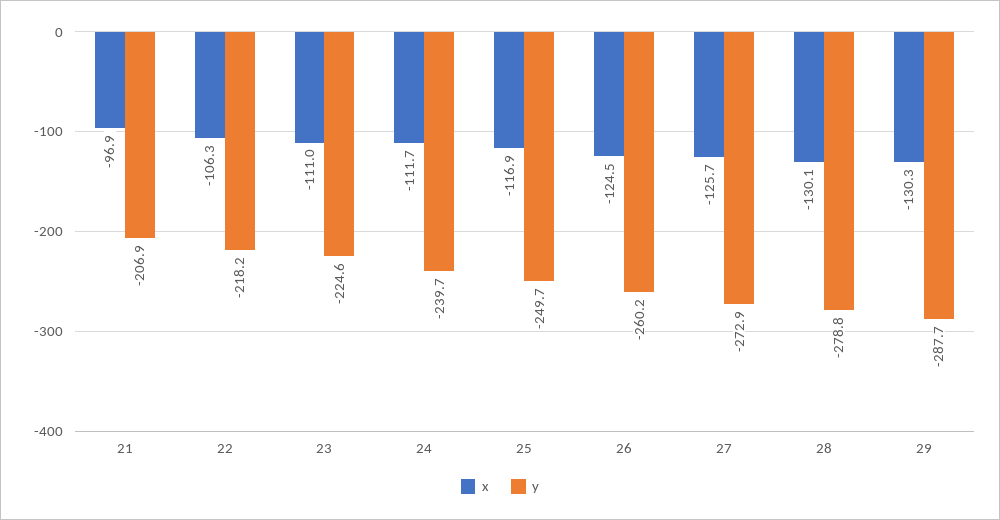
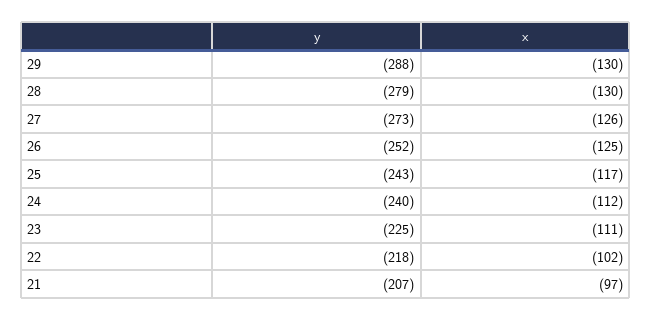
x, 22: -106.3 -> -102
y, 25: -249.7 -> -243
y, 26: -260.2 -> -252

